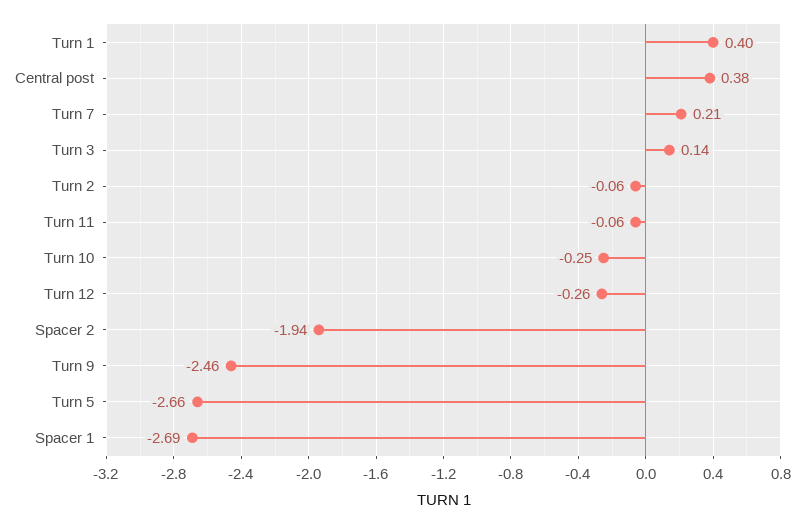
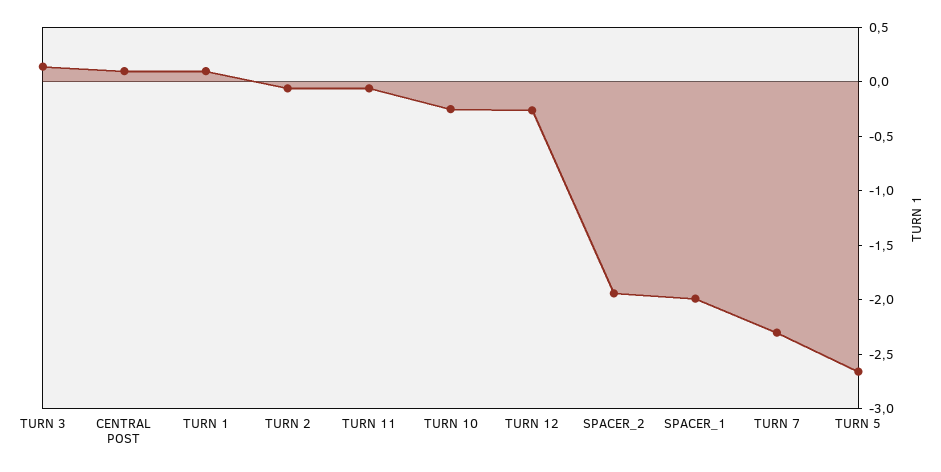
Turn 1: 0.4 -> 0.1
Central post: 0.38 -> 0.1
Turn 7: 0.21 -> -2.3
Turn 9: -2.46 -> none
Spacer 1: -2.69 -> -2

